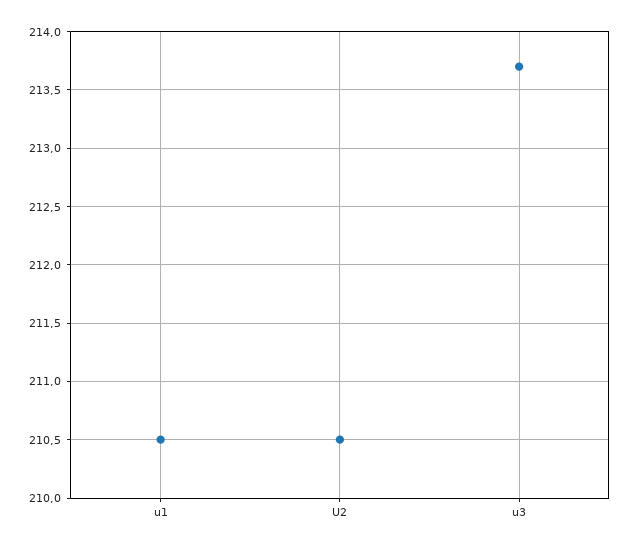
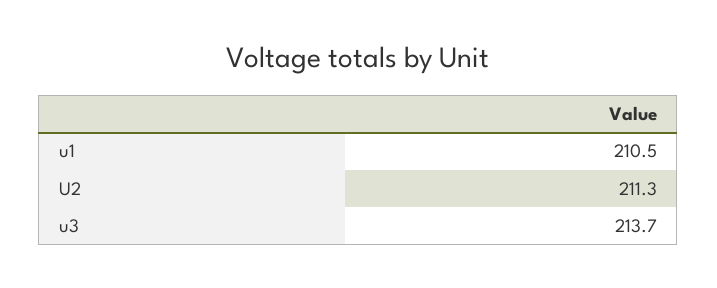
U2: 210.5 -> 211.3

